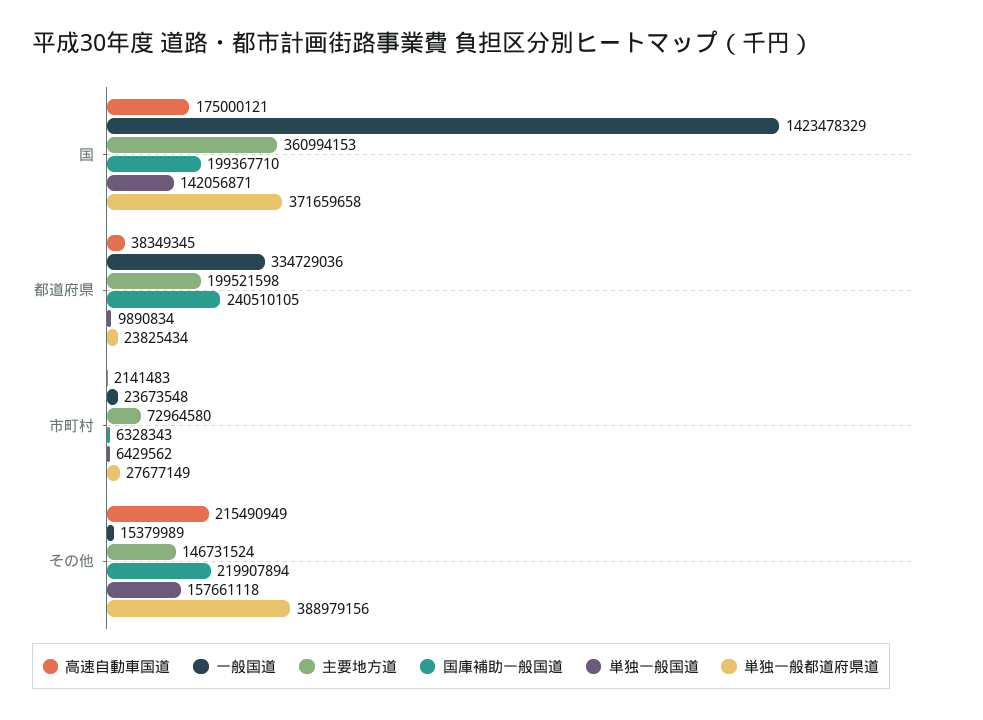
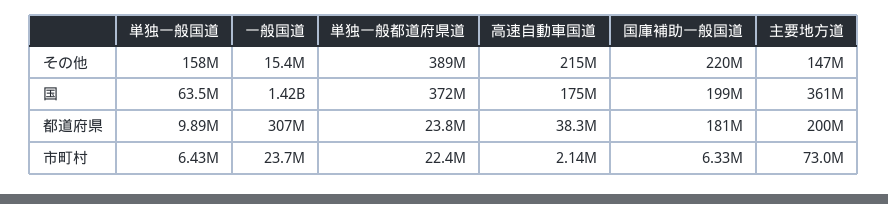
単独一般国道, 国: 142056871 -> 63500000
一般国道, 都道府県: 334729036 -> 307000000
国庫補助一般国道, 都道府県: 240510105 -> 181000000
単独一般都道府県道, 市町村: 27677149 -> 22400000

